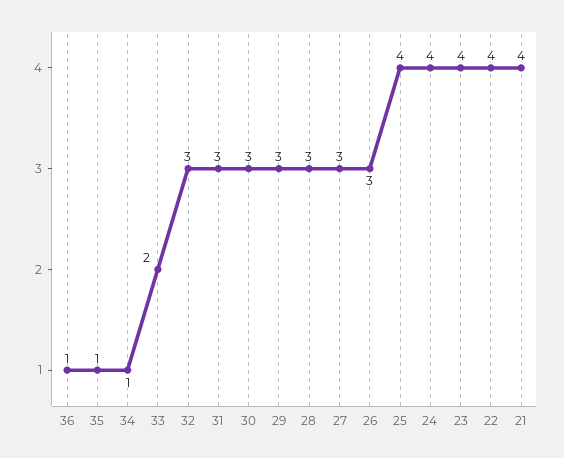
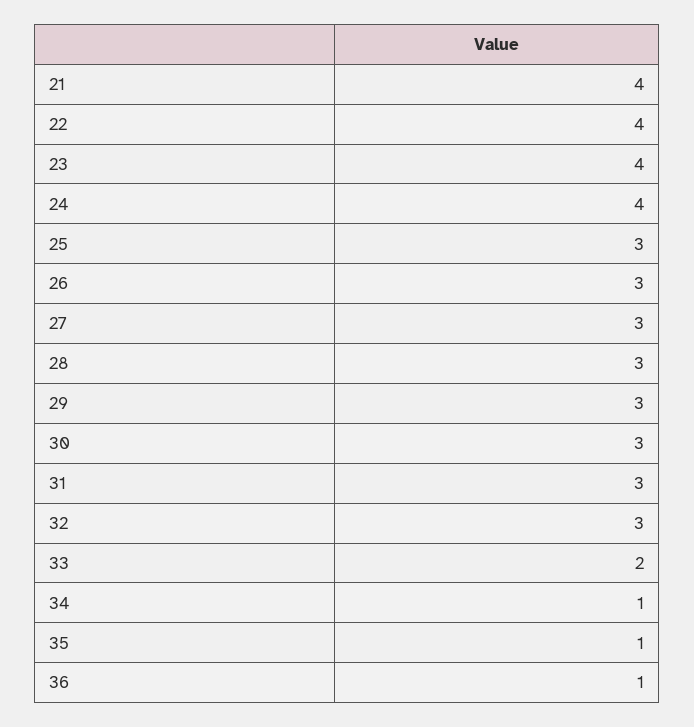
25: 4 -> 3

